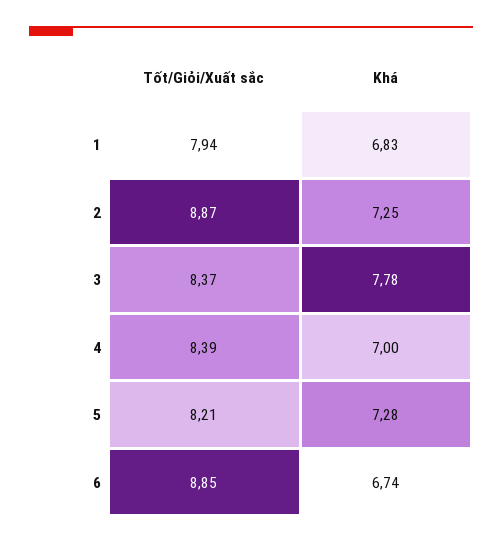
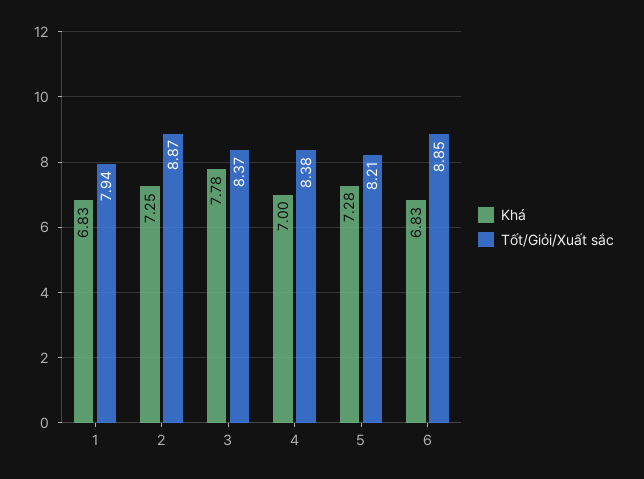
Tốt/Giỏi/Xuất sắc, 4: 8.39 -> 8.38
Khá, 6: 6.74 -> 6.83

